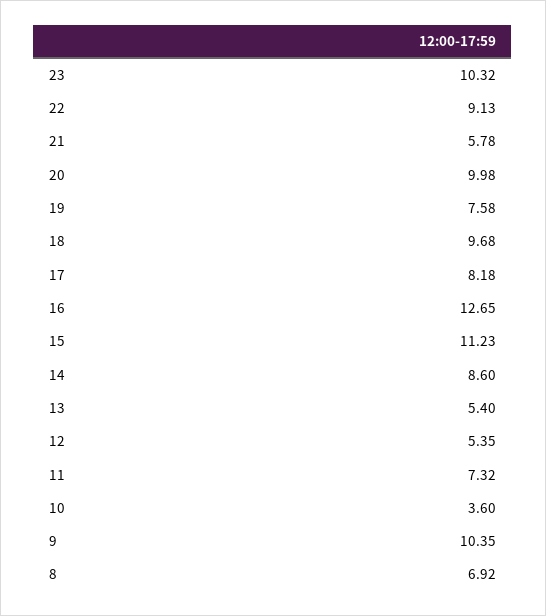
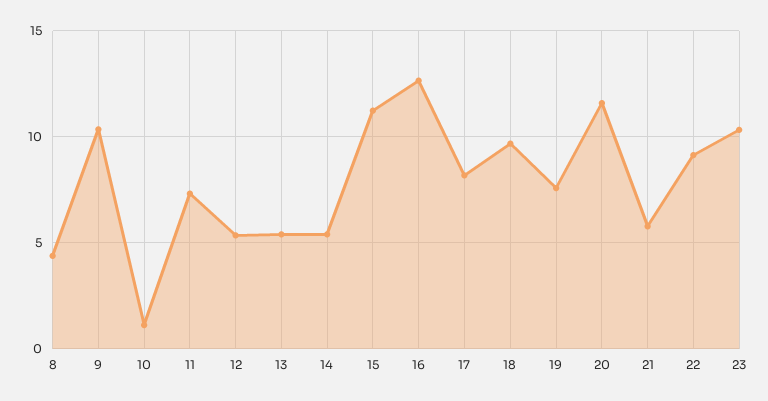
20: 9.98 -> 11.5
14: 8.6 -> 5.5
10: 3.6 -> 1
8: 6.92 -> 4.5

